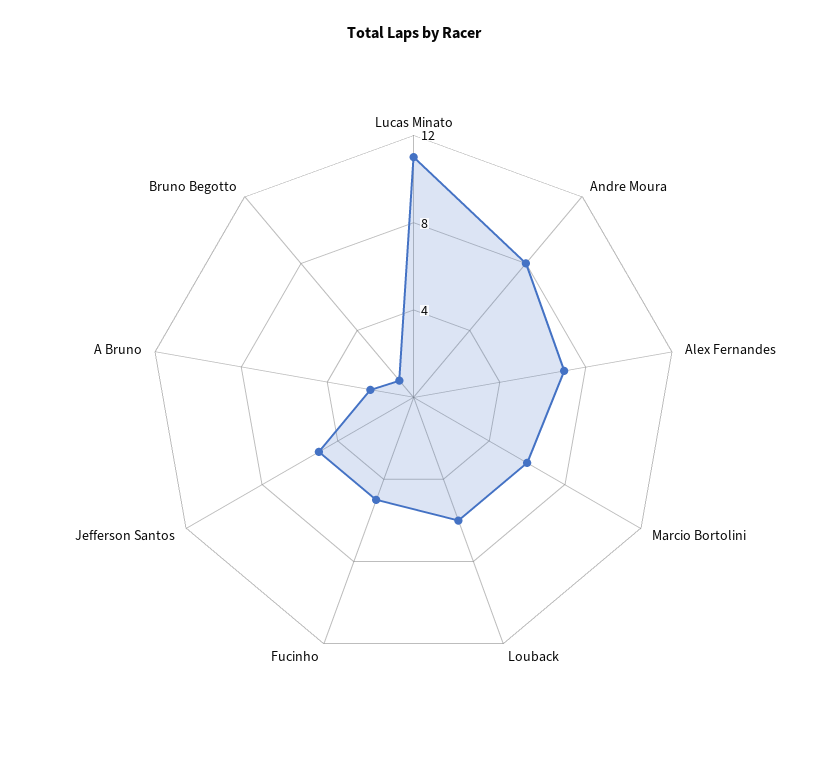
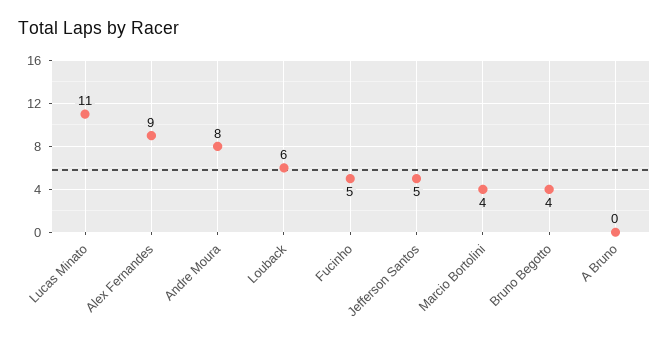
Alex Fernandes: 7 -> 9
Marcio Bortolini: 6 -> 4
A Bruno: 2 -> 0
Bruno Begotto: 1 -> 4

